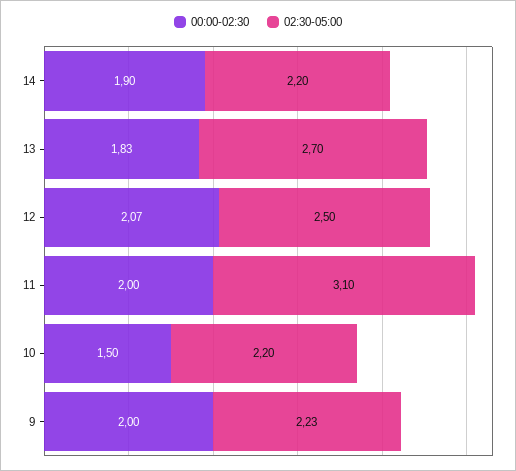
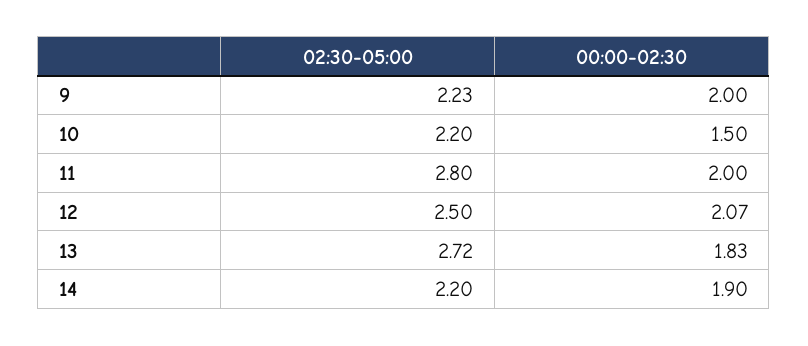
02:30-05:00, 13: 2.7 -> 2.72
02:30-05:00, 11: 3.1 -> 2.8

